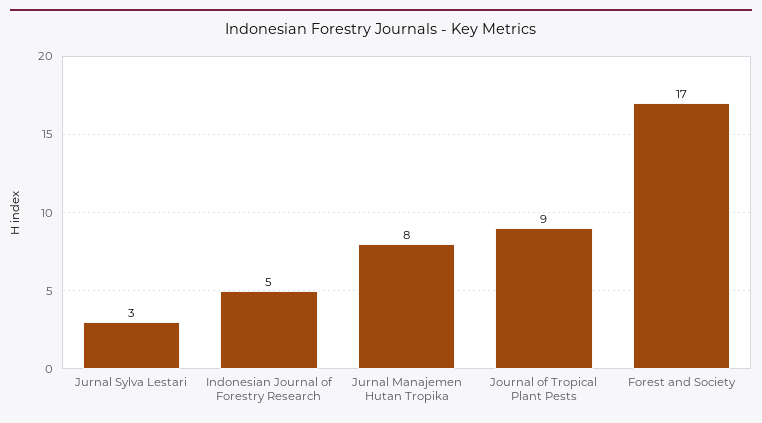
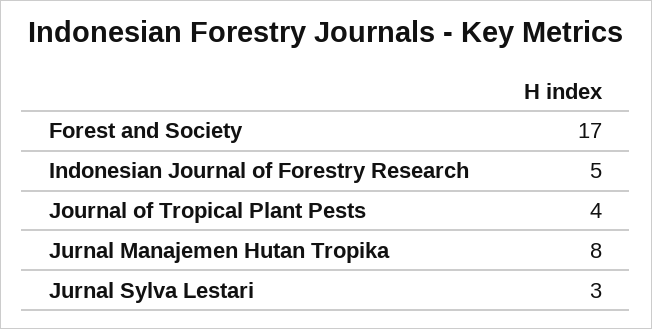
Journal of Tropical Plant Pests: 9 -> 4

